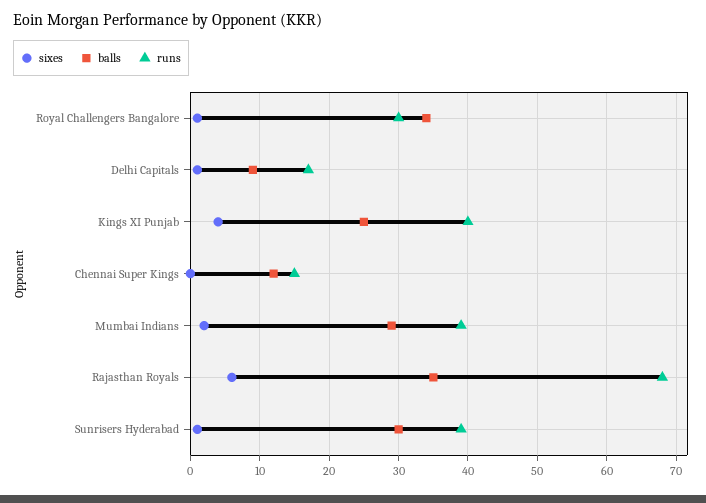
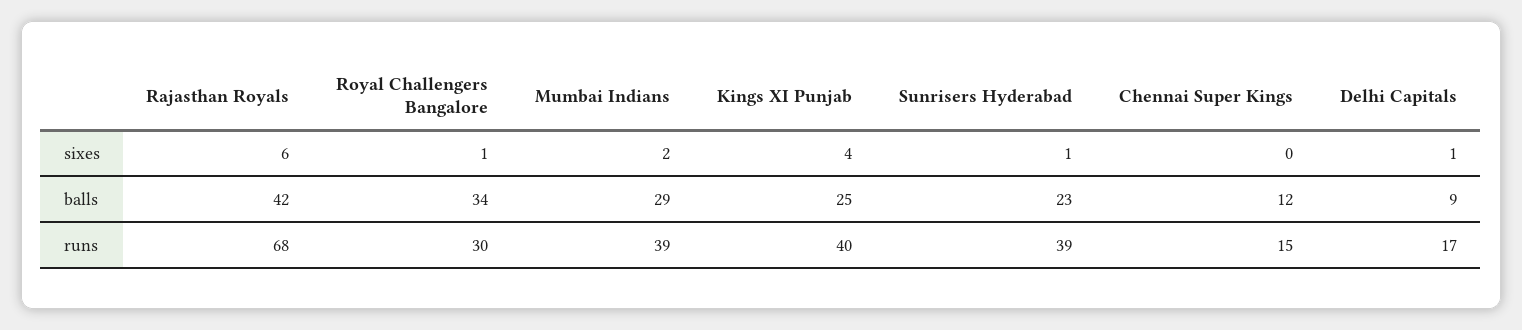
balls, Rajasthan Royals: 35 -> 42
balls, Sunrisers Hyderabad: 30 -> 23

